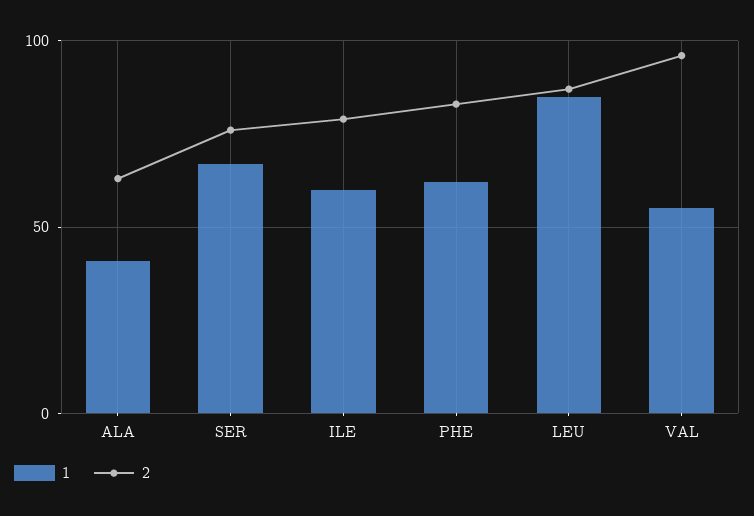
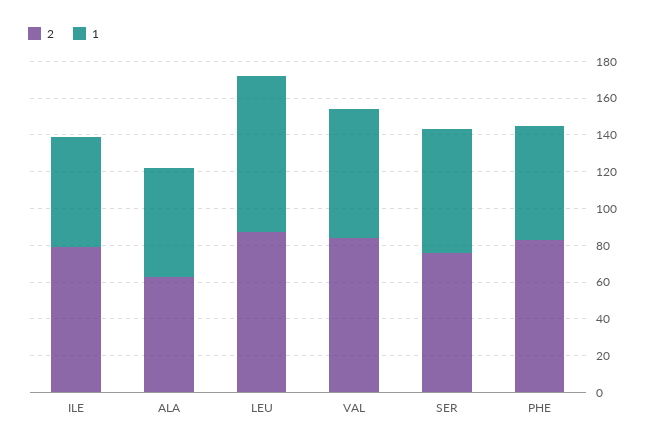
1, ALA: 40 -> 60
1, VAL: 55 -> 70
2, VAL: 95 -> 85

